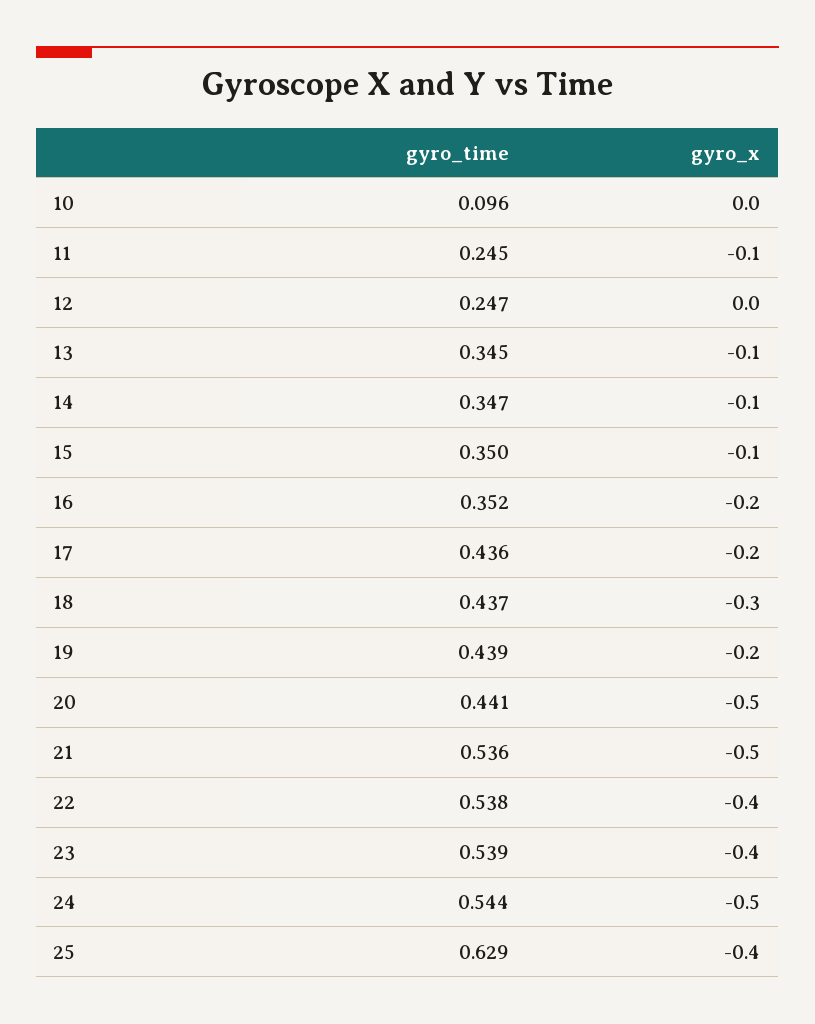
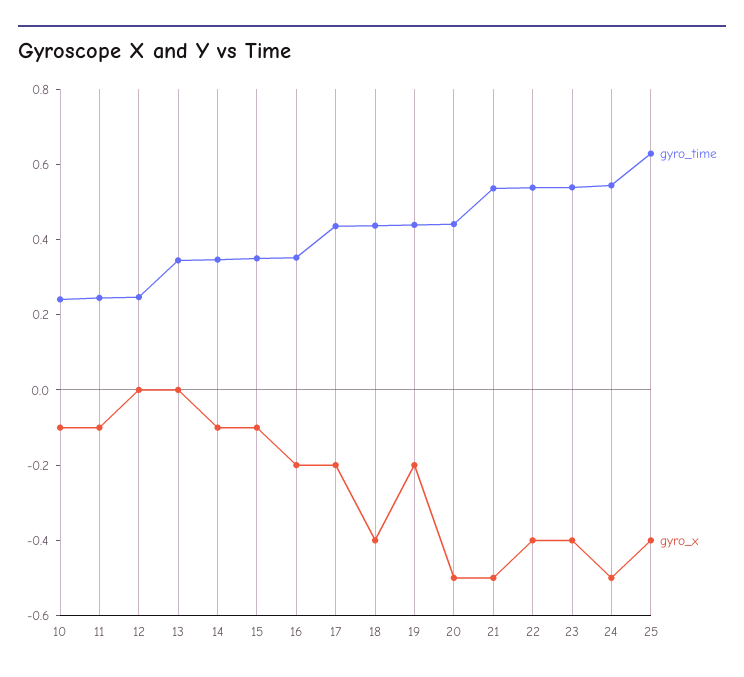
gyro_time, 10: 0.096 -> 0.25
gyro_x, 10: 0 -> -0.1
gyro_x, 13: -0.1 -> 0
gyro_x, 18: -0.3 -> -0.4

